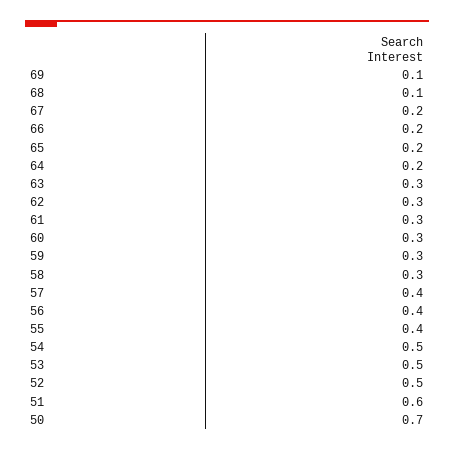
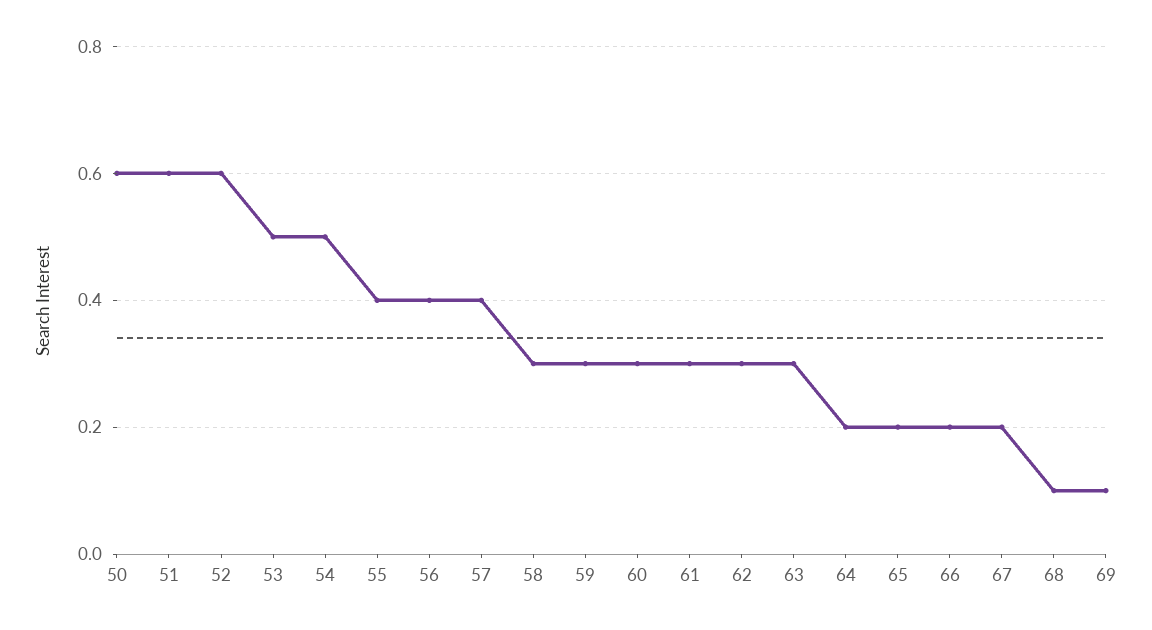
52: 0.5 -> 0.6
50: 0.7 -> 0.6

